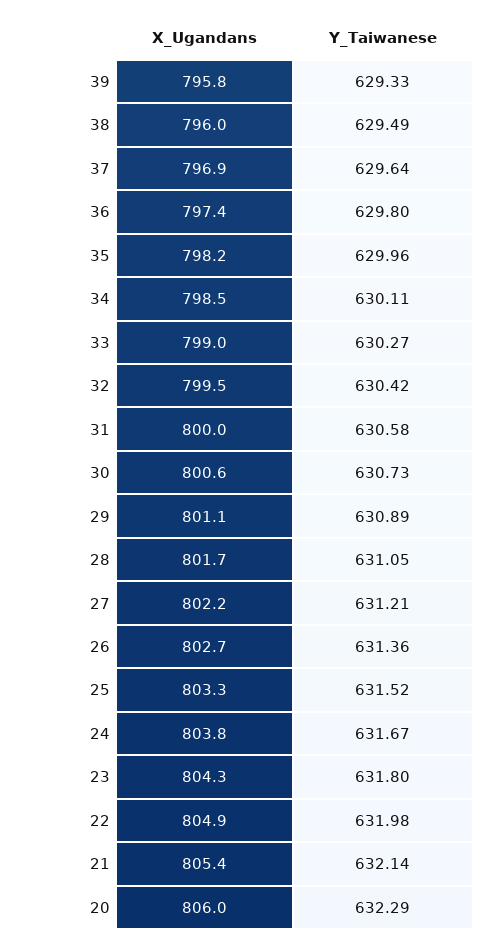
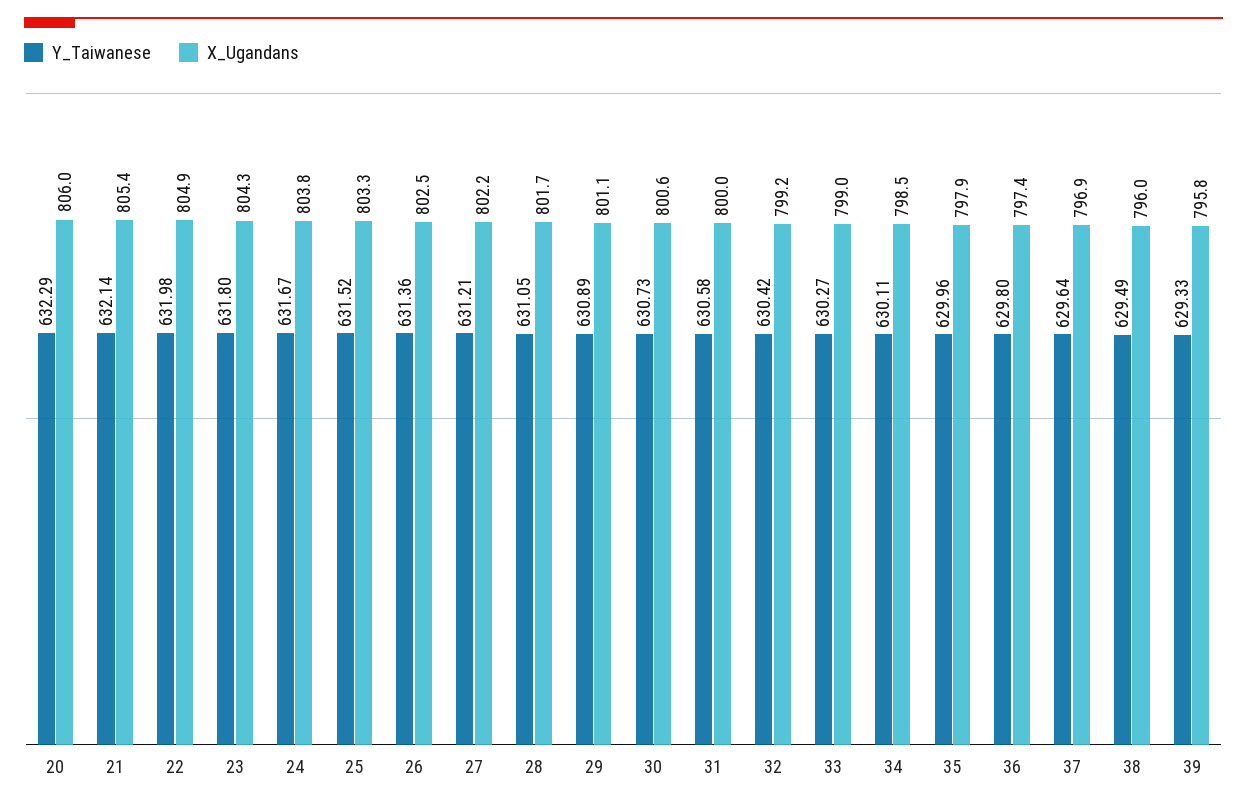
X_Ugandans, 35: 798.2 -> 797.9
X_Ugandans, 32: 799.5 -> 799.2
X_Ugandans, 26: 802.7 -> 802.5

